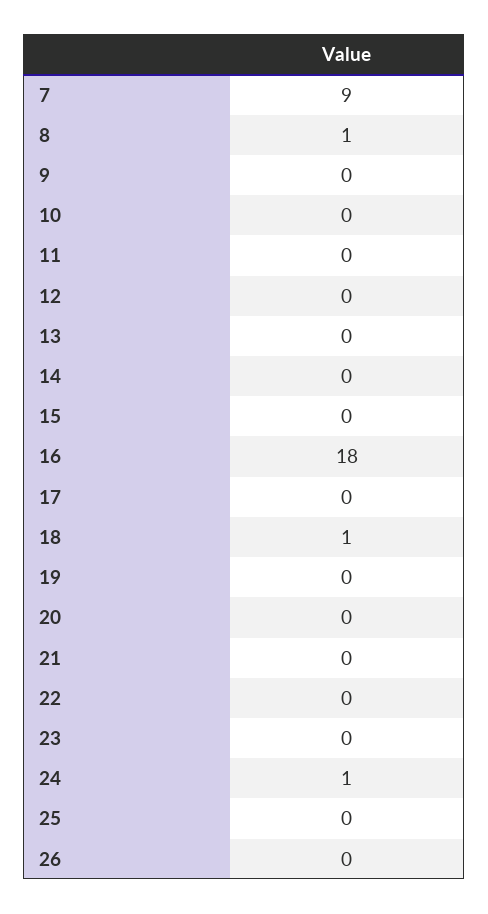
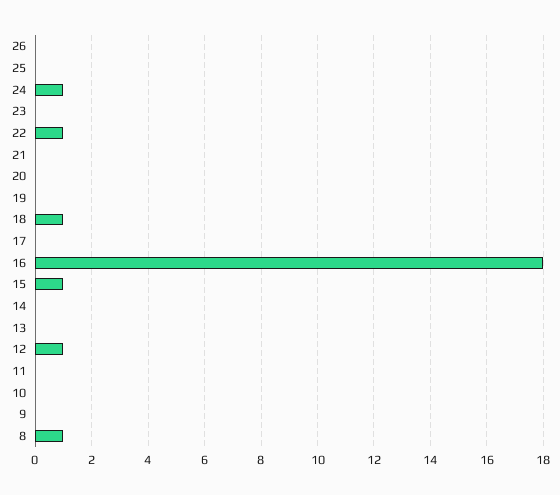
7: 9 -> none
12: 0 -> 1
15: 0 -> 1
22: 0 -> 1

